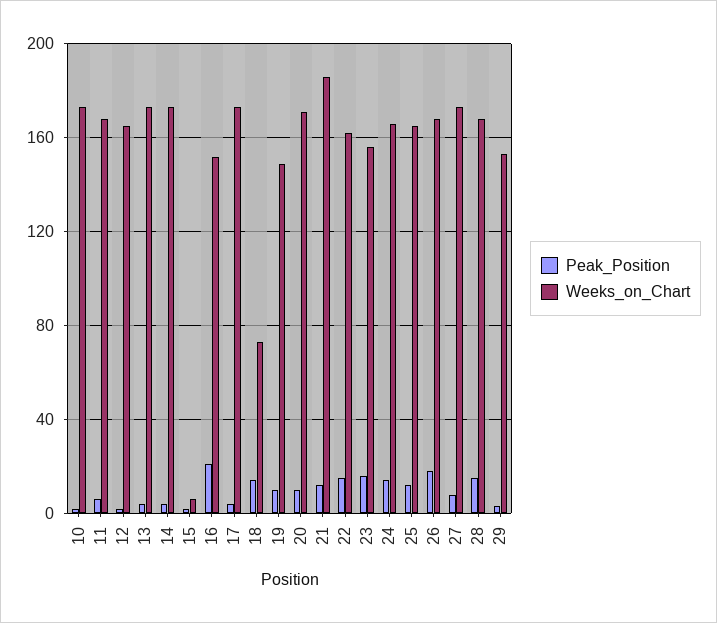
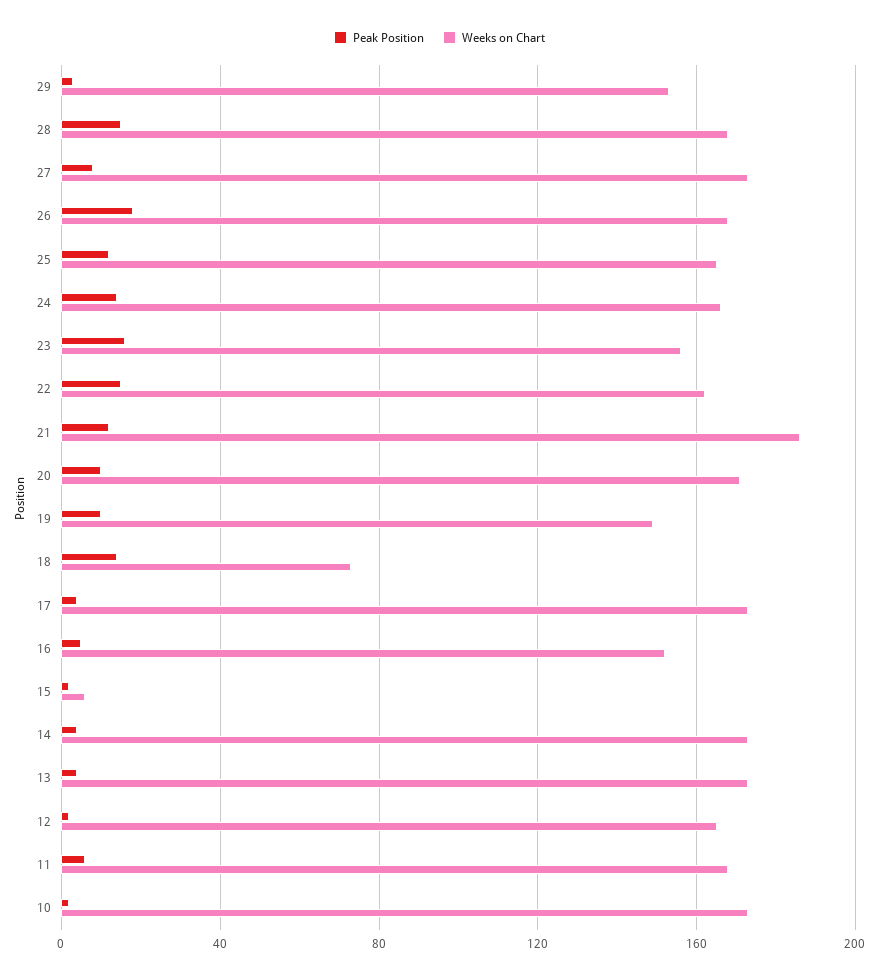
Peak_Position, 16: 20 -> 5

